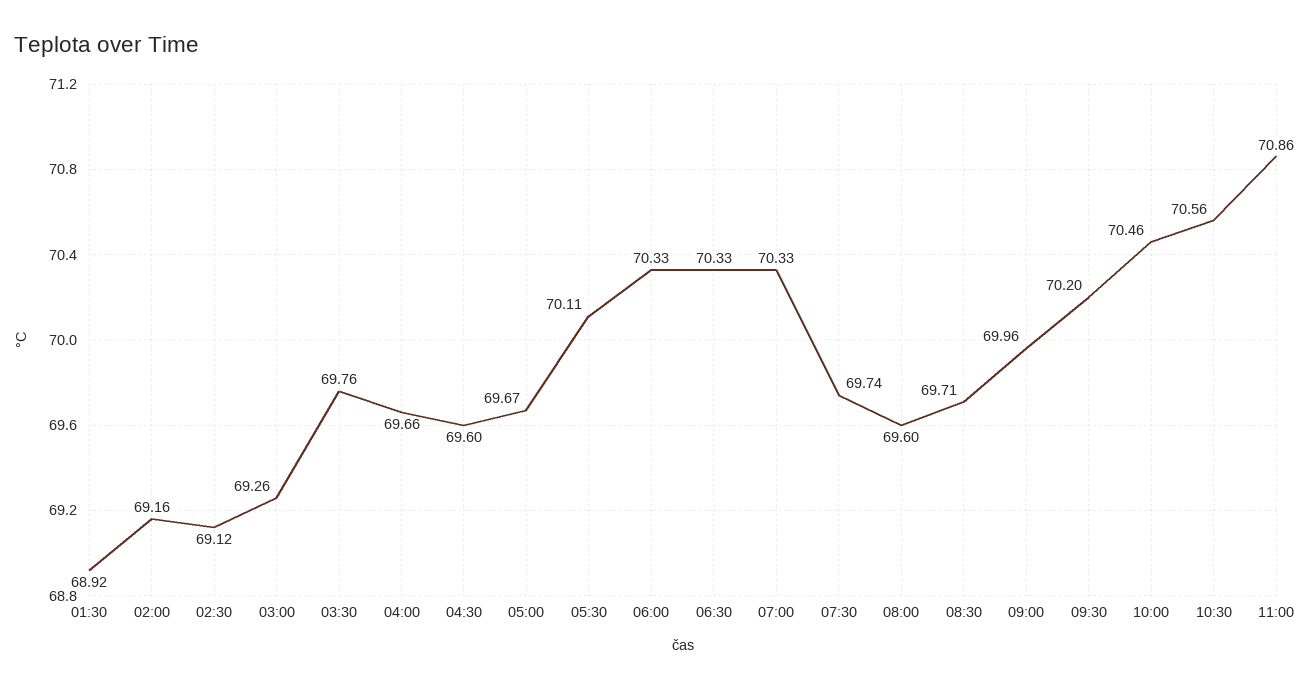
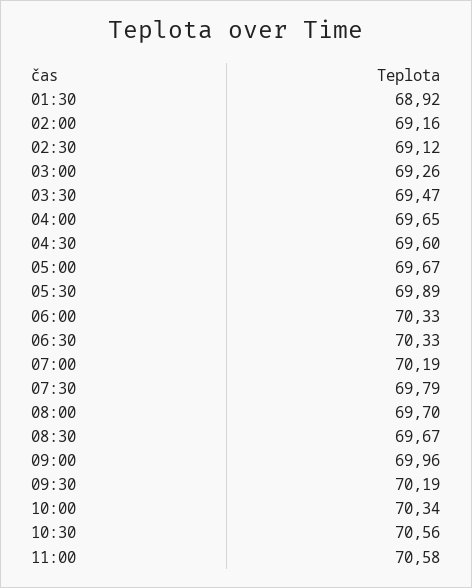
03:30: 69.76 -> 69.47
04:00: 69.66 -> 69.65
05:30: 70.11 -> 69.89
07:00: 70.33 -> 70.19
07:30: 69.74 -> 69.79
08:00: 69.6 -> 69.7
08:30: 69.71 -> 69.67
09:30: 70.2 -> 70.19
10:00: 70.46 -> 70.34
11:00: 70.86 -> 70.58

